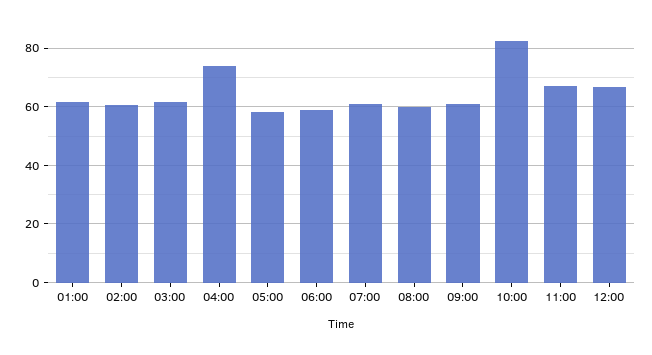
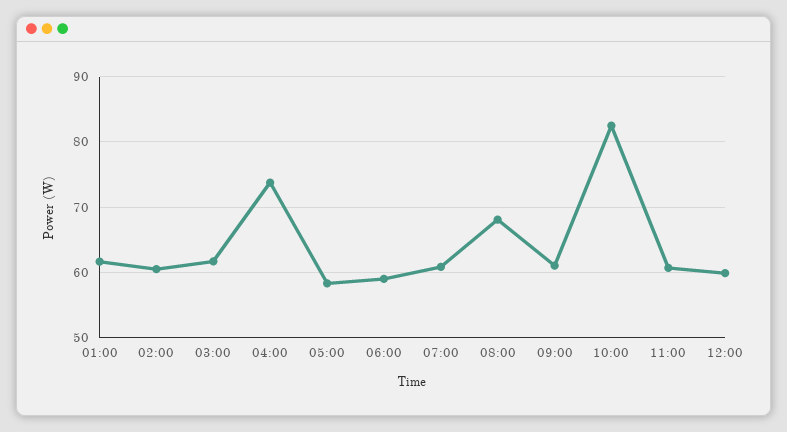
08:00: 60 -> 68
11:00: 67.5 -> 61
12:00: 67.5 -> 60

